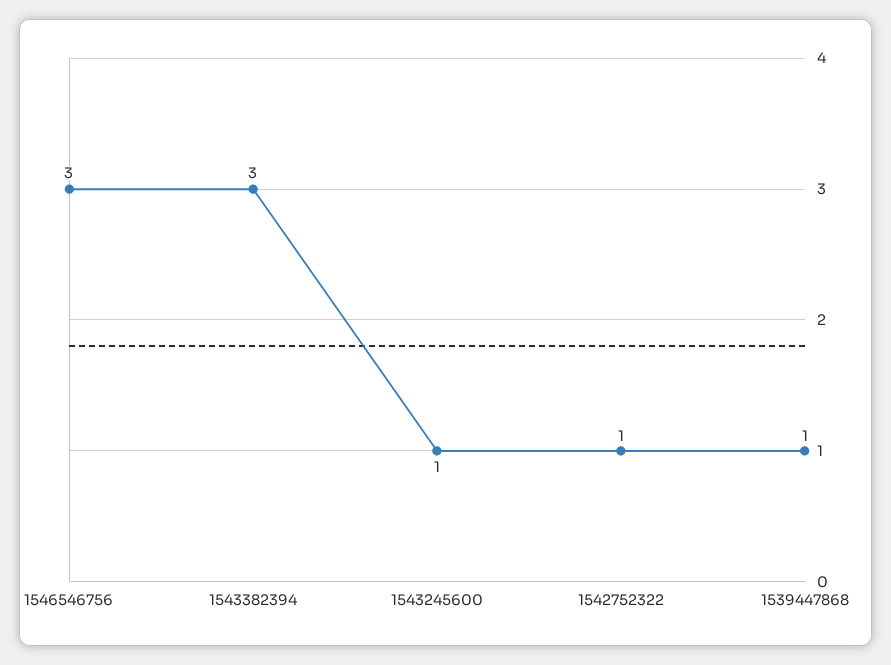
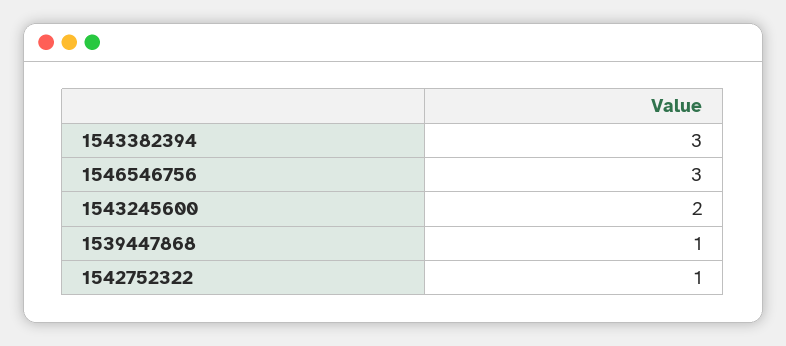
1543245600: 1 -> 2

